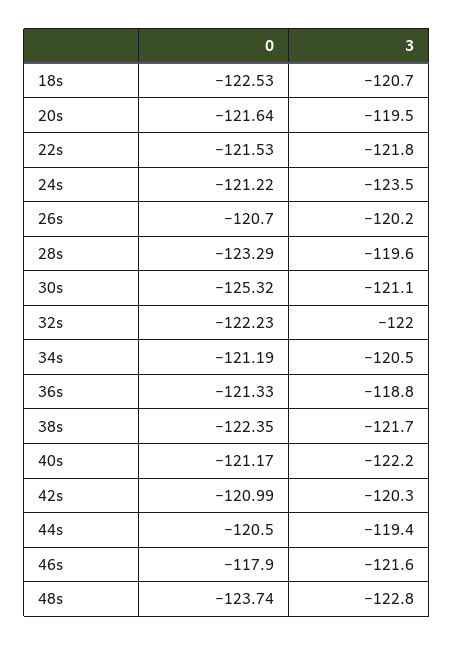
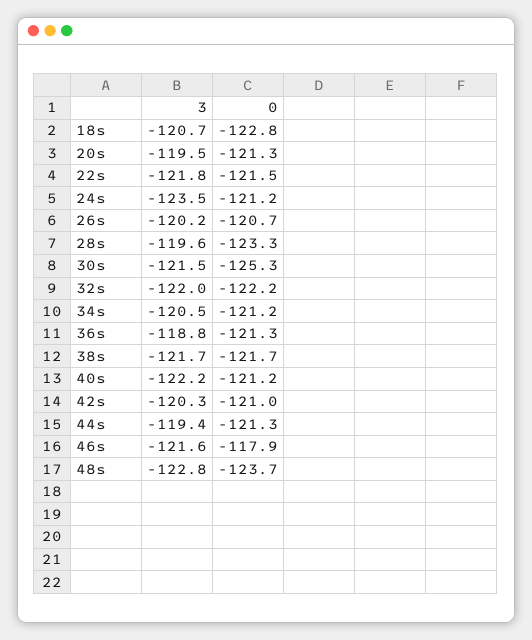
0, 18s: -122.53 -> -122.8
0, 20s: -121.64 -> -121.3
3, 30s: -121.1 -> -121.5
0, 38s: -122.35 -> -121.7
0, 44s: -120.5 -> -121.3

